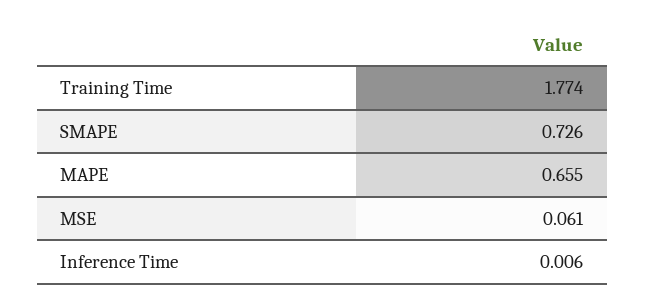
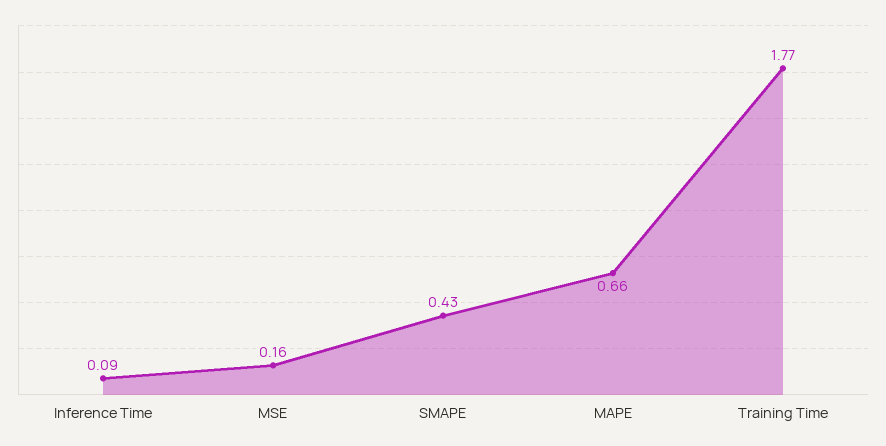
SMAPE: 0.726 -> 0.43
MSE: 0.061 -> 0.16
Inference Time: 0.006 -> 0.09

